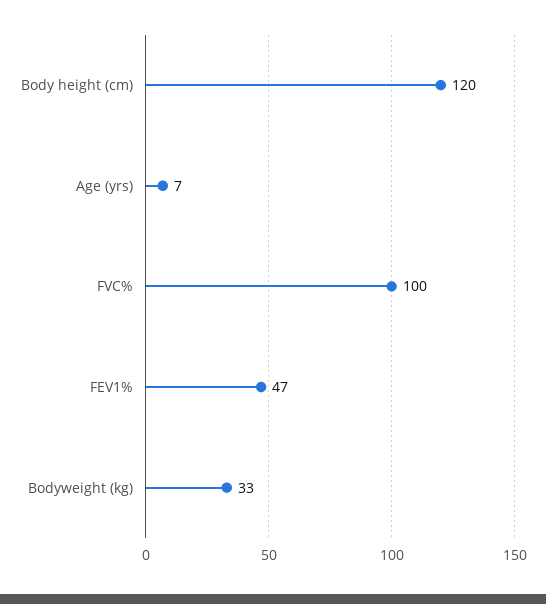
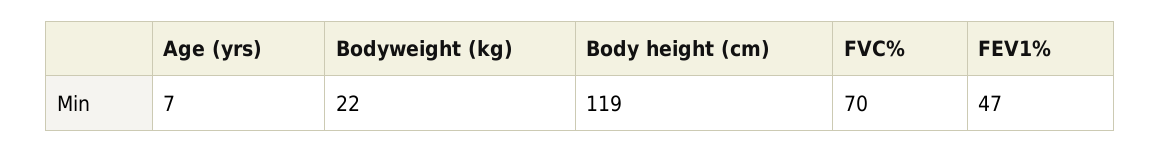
Body height (cm): 120 -> 119
FVC%: 100 -> 70
Bodyweight (kg): 33 -> 22

